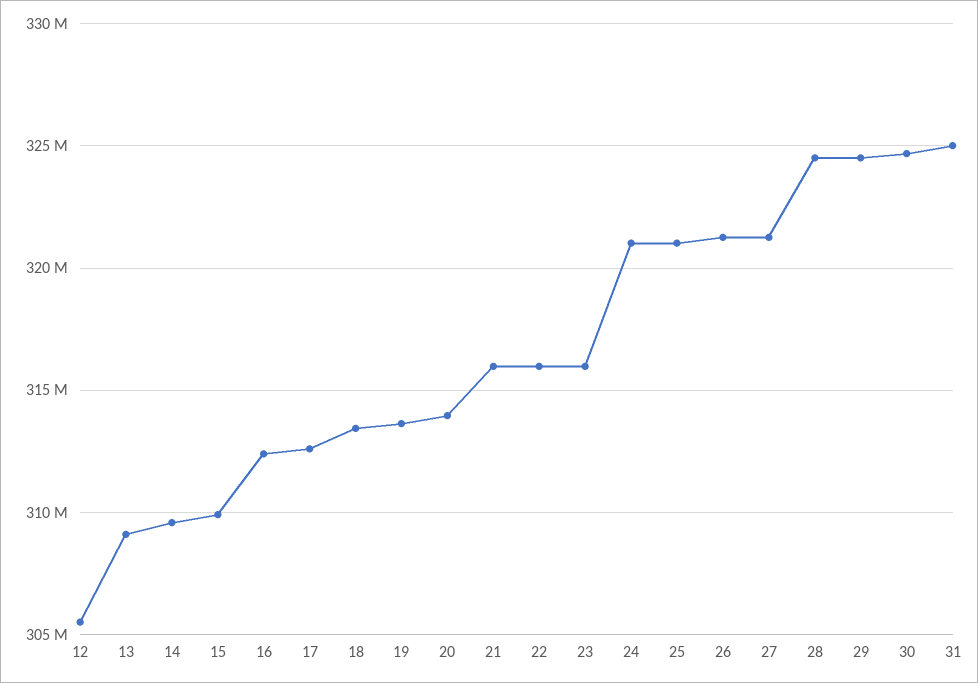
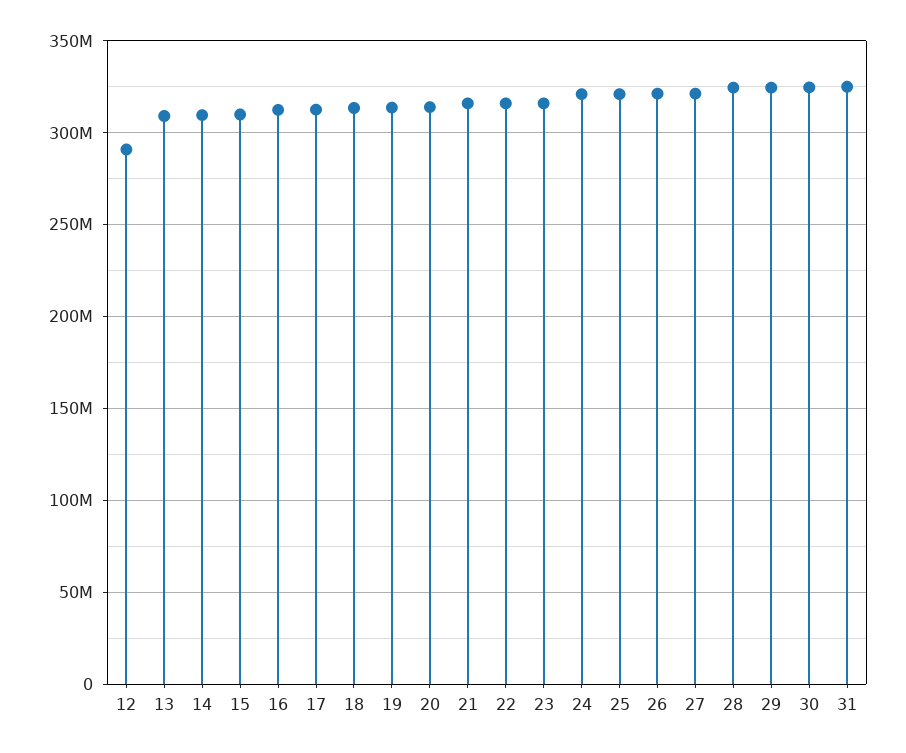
12: 305500000 -> 290000000

